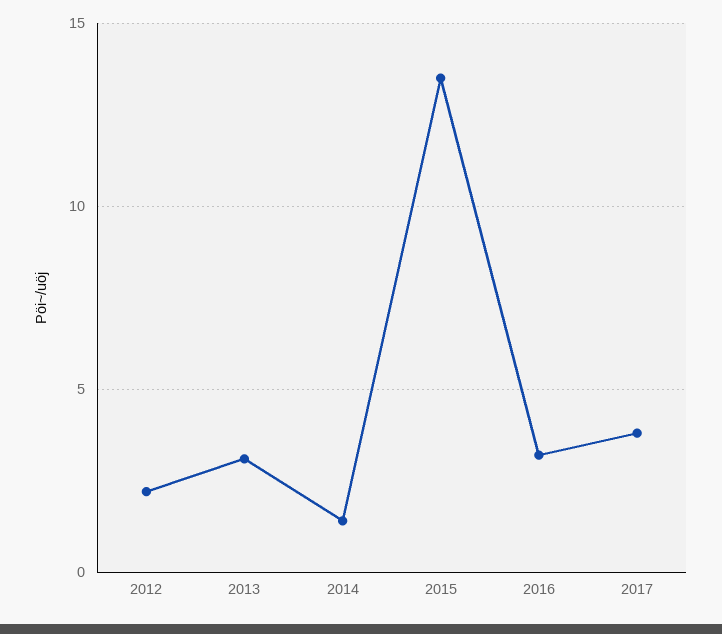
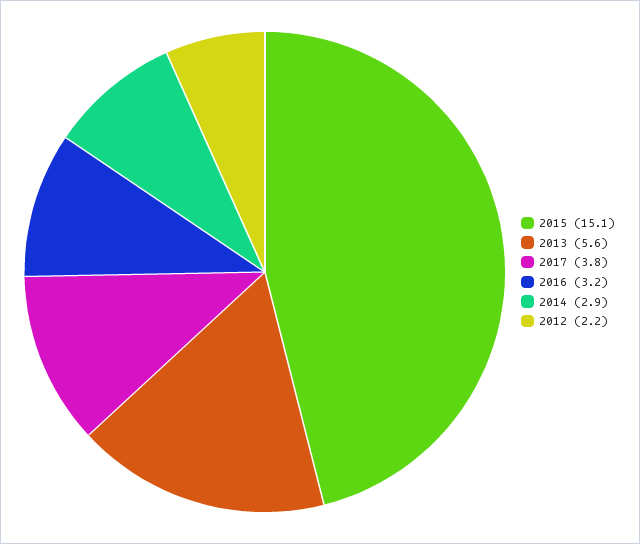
2013: 3 -> 5.6
2014: 1.5 -> 2.9
2015: 13.5 -> 15.1

